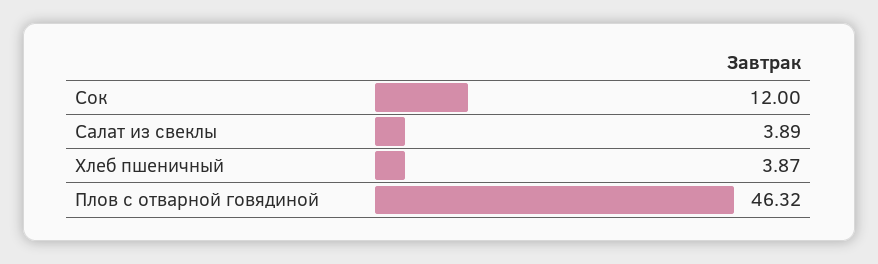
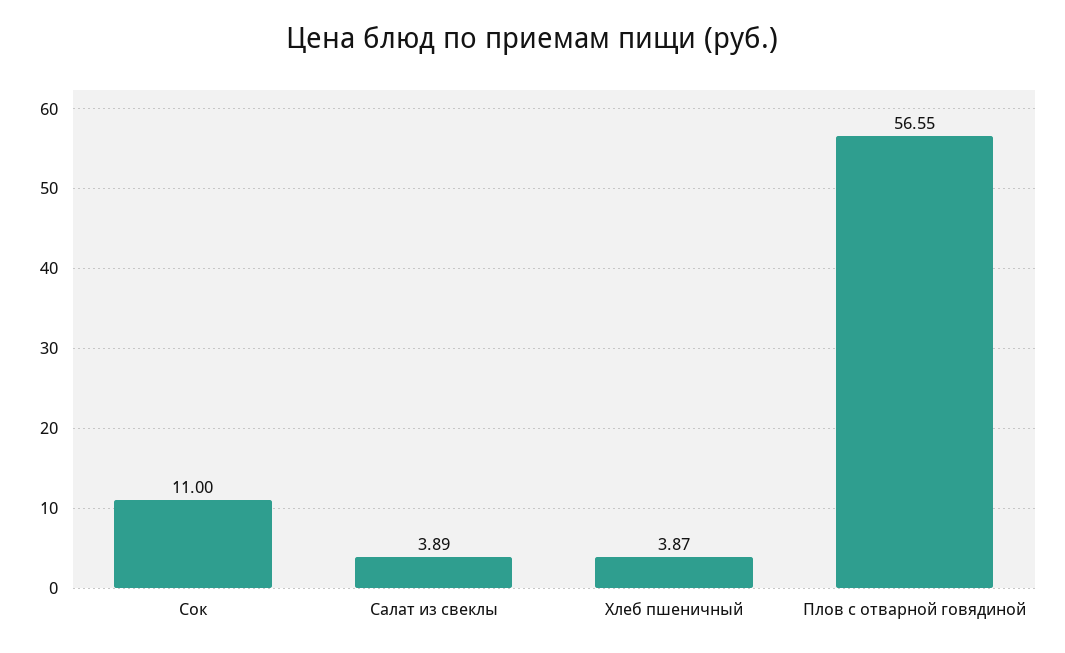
Сок: 12 -> 11
Плов с отварной говядиной: 46.32 -> 56.55

